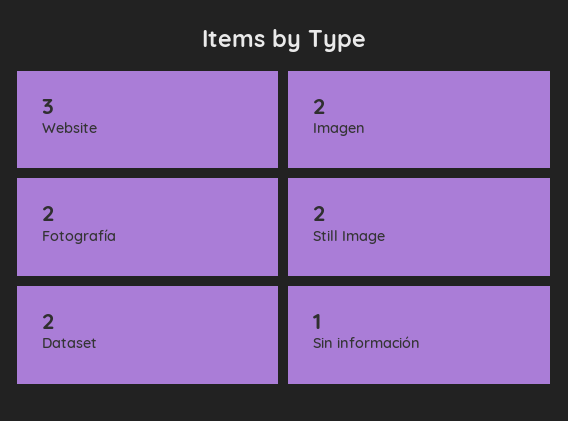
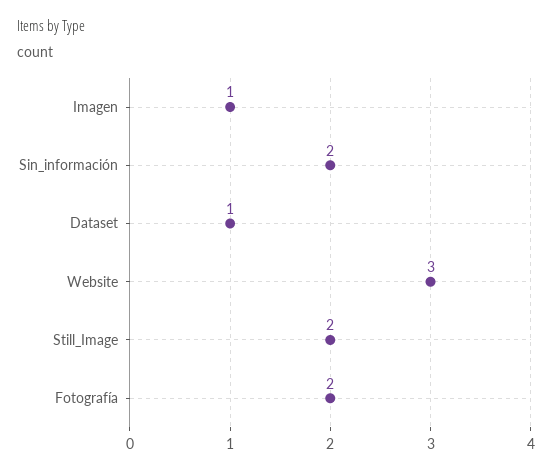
Imagen: 2 -> 1
Dataset: 2 -> 1
Sin información: 1 -> 2

